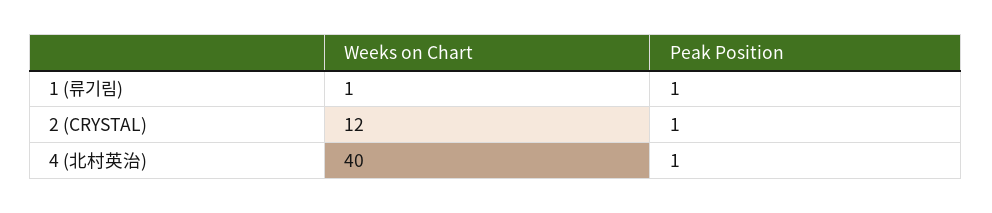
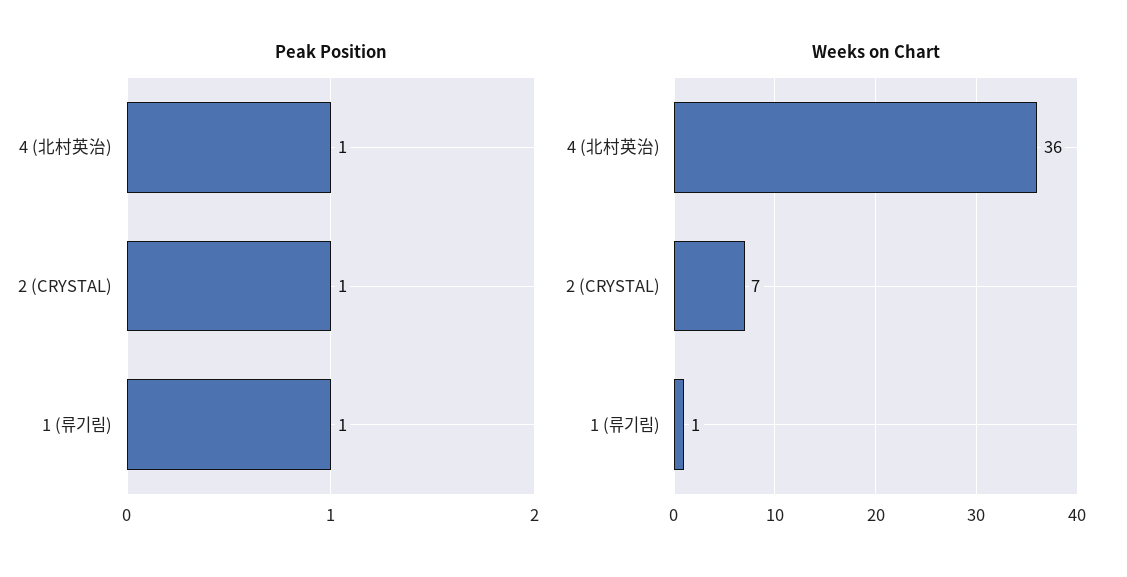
Weeks on Chart, 2 (CRYSTAL): 12 -> 7
Weeks on Chart, 4 (北村英治): 40 -> 36

